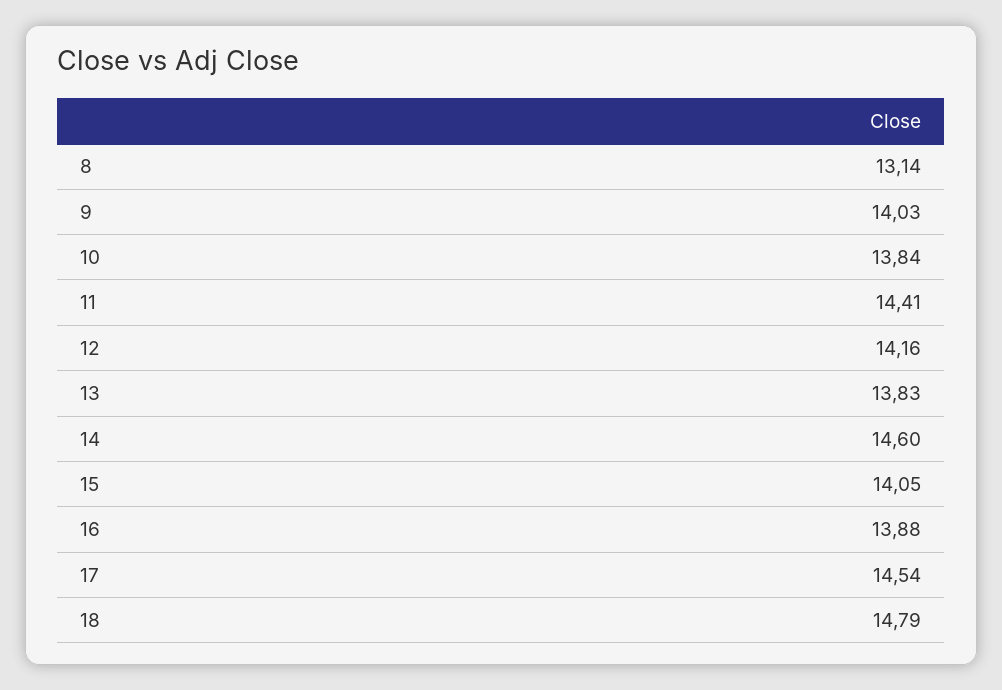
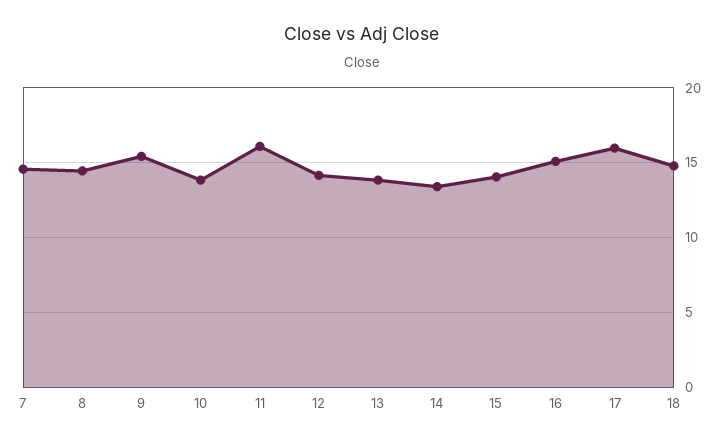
8: 13.14 -> 14.5
9: 14.03 -> 15.5
11: 14.41 -> 16
14: 14.6 -> 13.5
16: 13.88 -> 15
17: 14.54 -> 16
7: none -> 14.5

